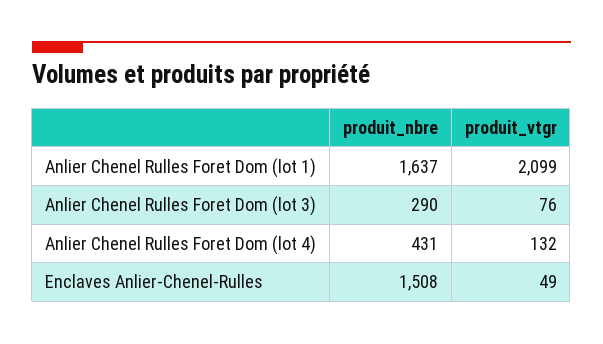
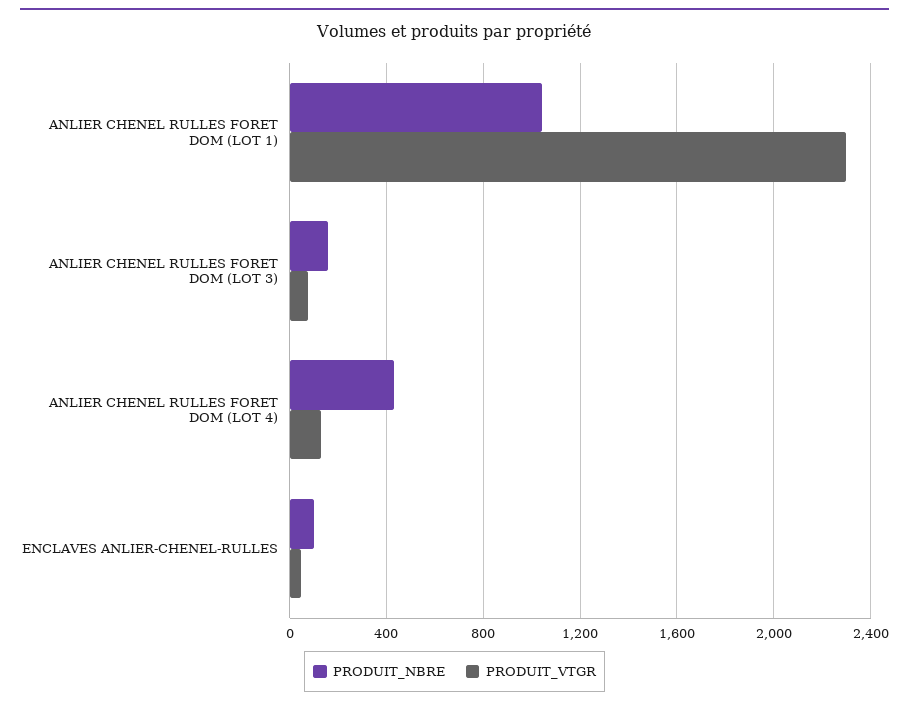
produit_nbre, Anlier Chenel Rulles Foret Dom (lot 1): 1637 -> 1050
produit_vtgr, Anlier Chenel Rulles Foret Dom (lot 1): 2099 -> 2300
produit_nbre, Anlier Chenel Rulles Foret Dom (lot 3): 290 -> 150
produit_nbre, Enclaves Anlier-Chenel-Rulles: 1508 -> 100

